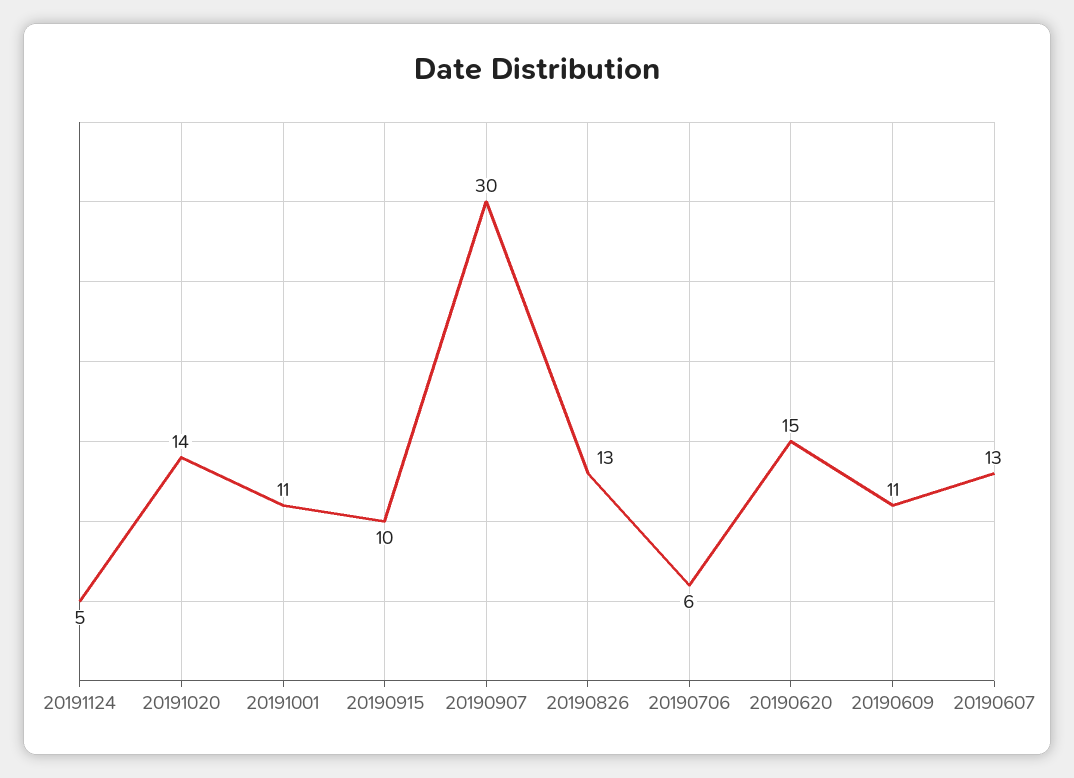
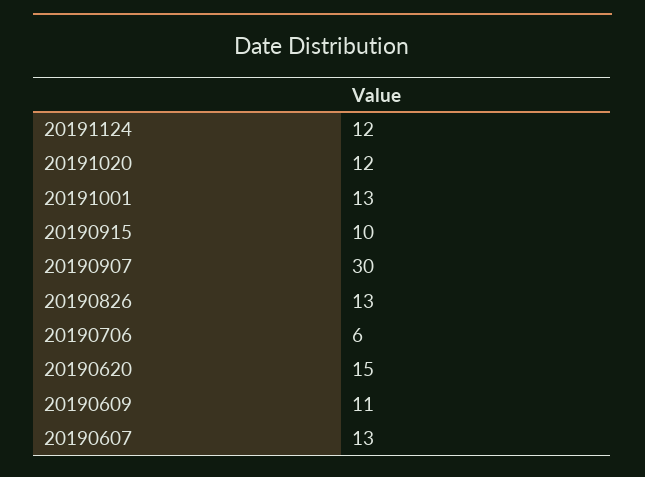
20191124: 5 -> 12
20191020: 14 -> 12
20191001: 11 -> 13

